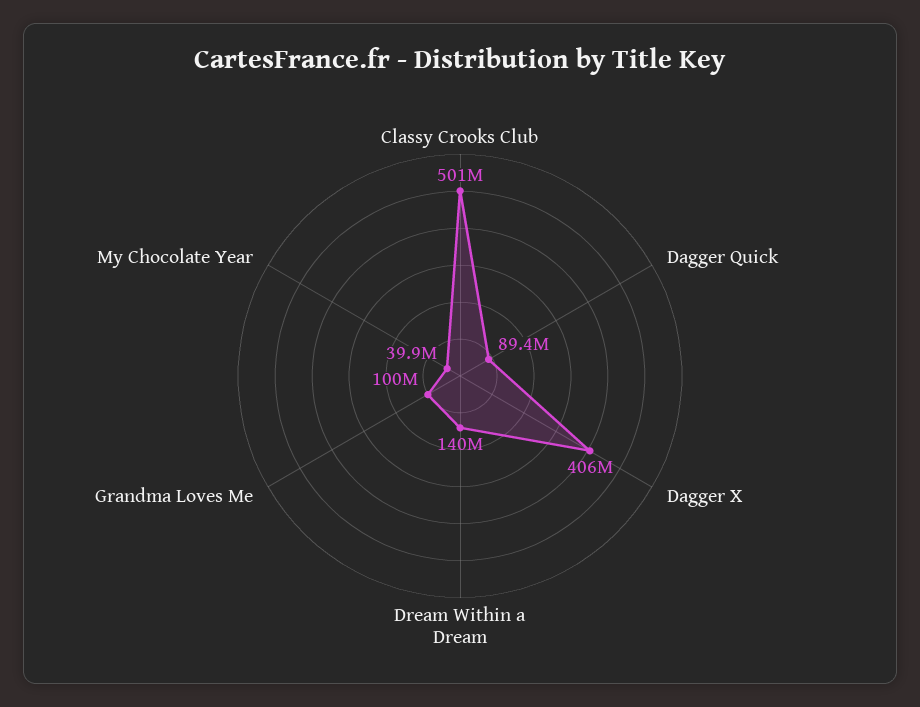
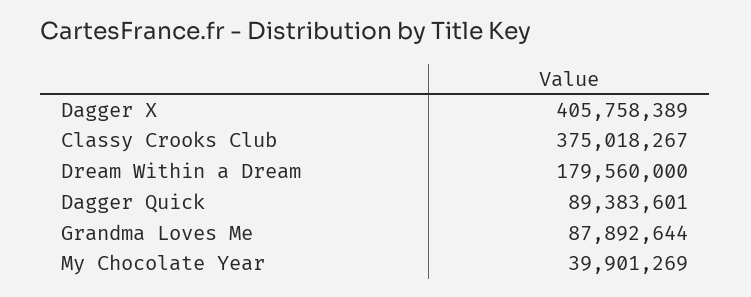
Classy Crooks Club: 501000000 -> 375018267
Dream Within a Dream: 140000000 -> 179560000
Grandma Loves Me: 100000000 -> 87892644

